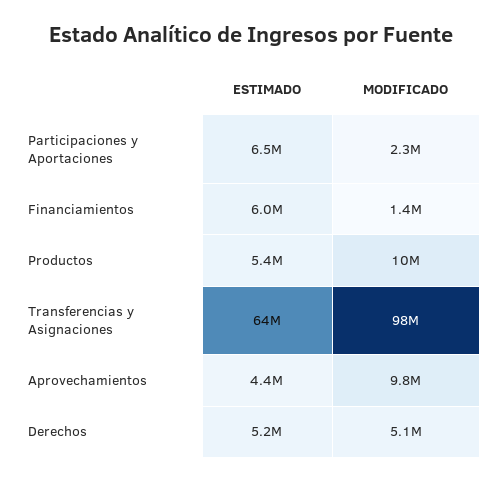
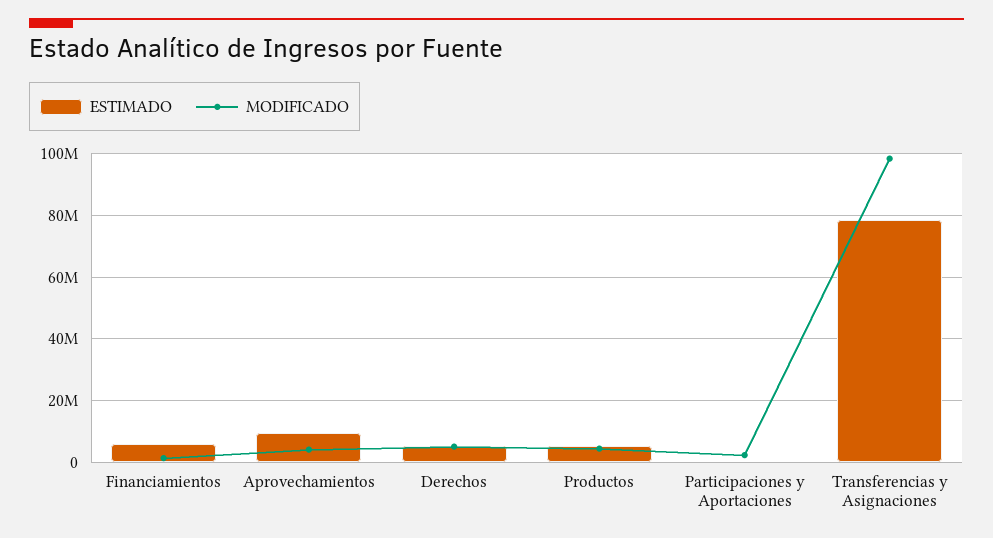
ESTIMADO, Participaciones y Aportaciones: 6500000 -> 0
MODIFICADO, Productos: 10000000 -> 4000000
ESTIMADO, Transferencias y Asignaciones: 64000000 -> 78000000
ESTIMADO, Aprovechamientos: 4400000 -> 10000000
MODIFICADO, Aprovechamientos: 9800000 -> 4000000

